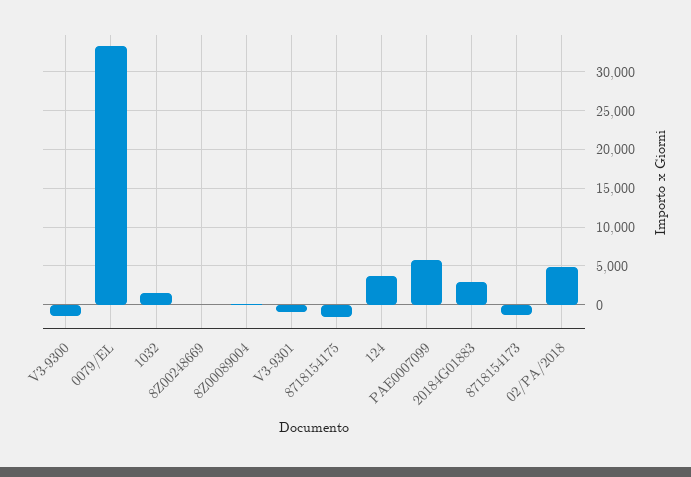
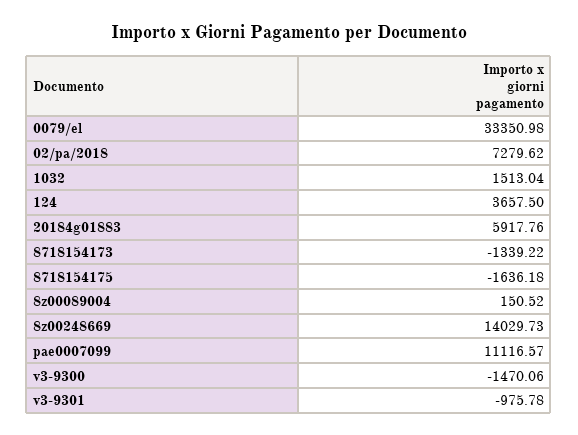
8Z00248669: 0 -> 14029.73
PAE0007099: 6000 -> 11116.57
20184G01883: 3000 -> 5917.76
02/PA/2018: 5000 -> 7279.62

